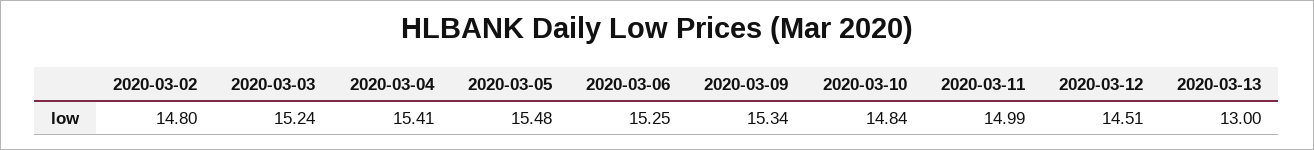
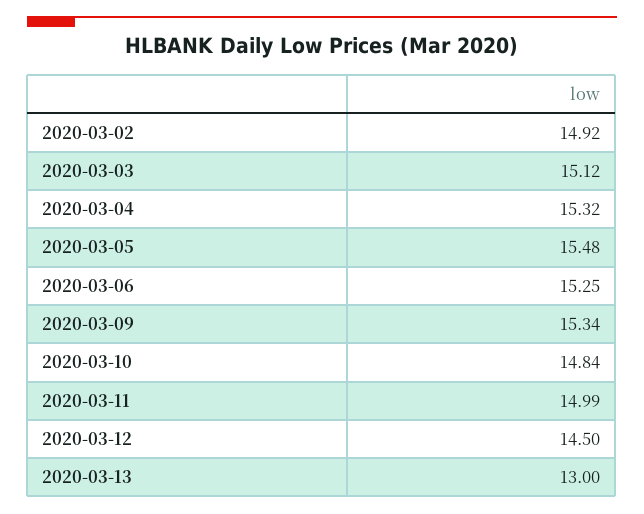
2020-03-02: 14.8 -> 14.92
2020-03-03: 15.24 -> 15.12
2020-03-04: 15.41 -> 15.32
2020-03-12: 14.51 -> 14.5

